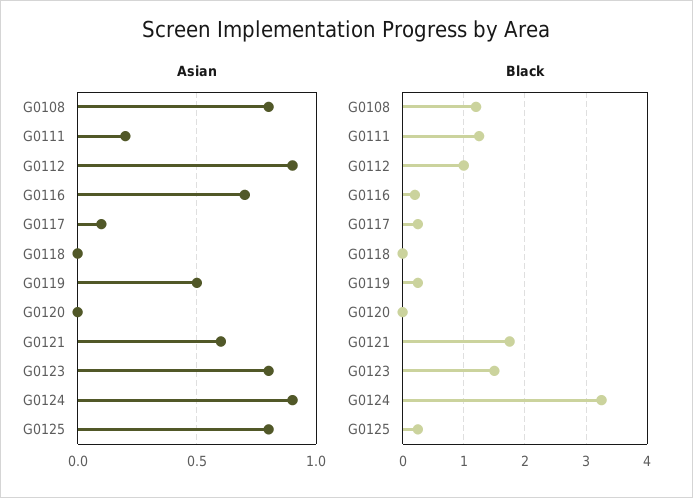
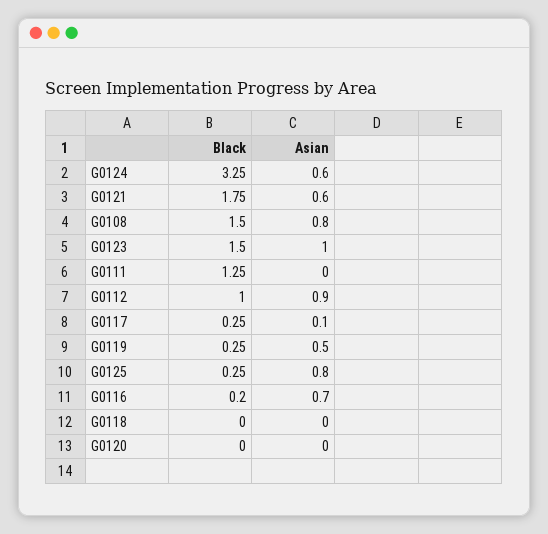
Asian, G0111: 0.2 -> 0
Asian, G0123: 0.8 -> 1
Asian, G0124: 0.9 -> 0.6
Black, G0108: 1.2 -> 1.5

